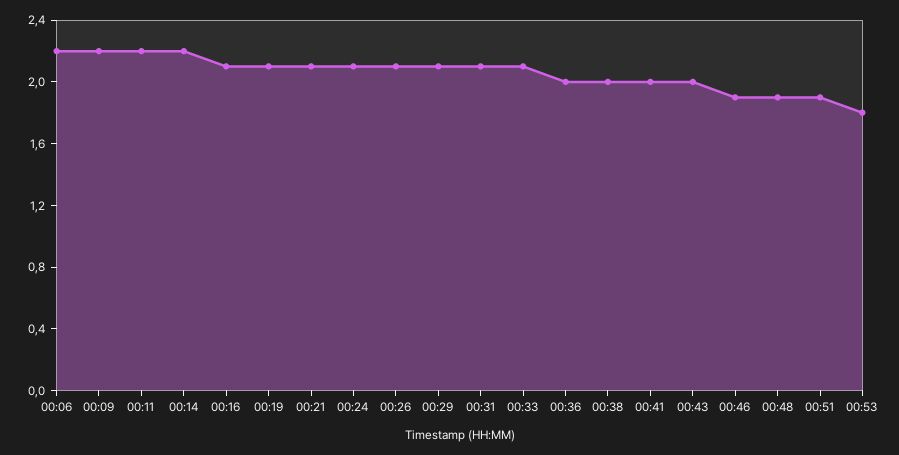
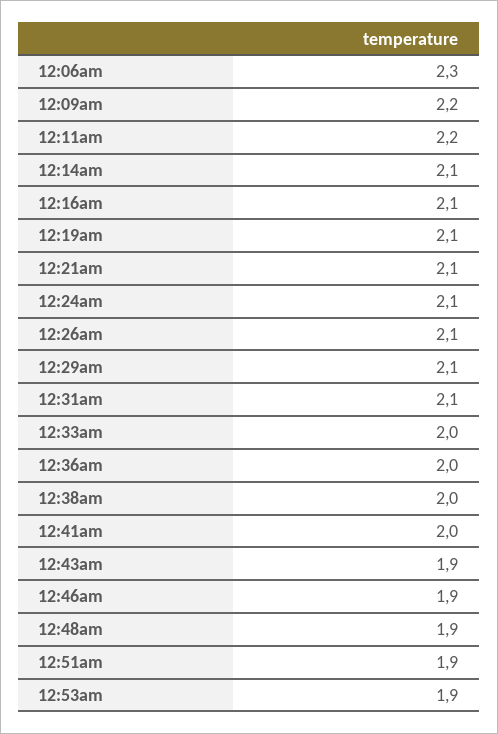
00:06: 2.2 -> 2.3
00:14: 2.2 -> 2.1
00:33: 2.1 -> 2
00:43: 2 -> 1.9
00:53: 1.8 -> 1.9

